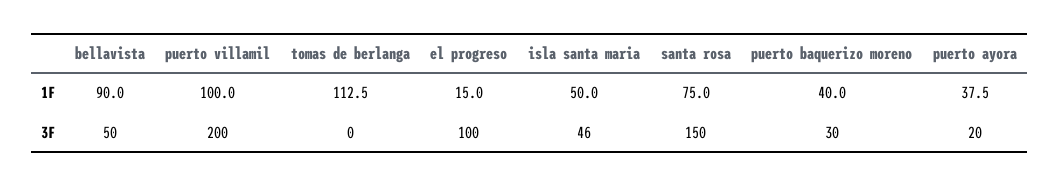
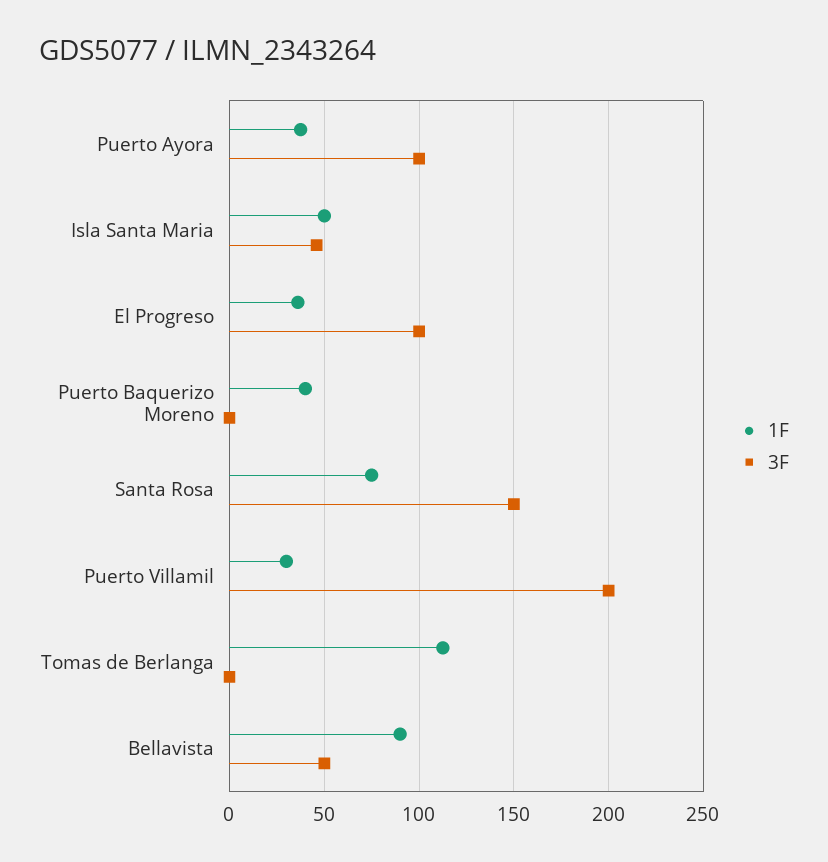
1F, puerto villamil: 100 -> 30
1F, el progreso: 15 -> 35
3F, puerto baquerizo moreno: 30 -> 0
3F, puerto ayora: 20 -> 100

